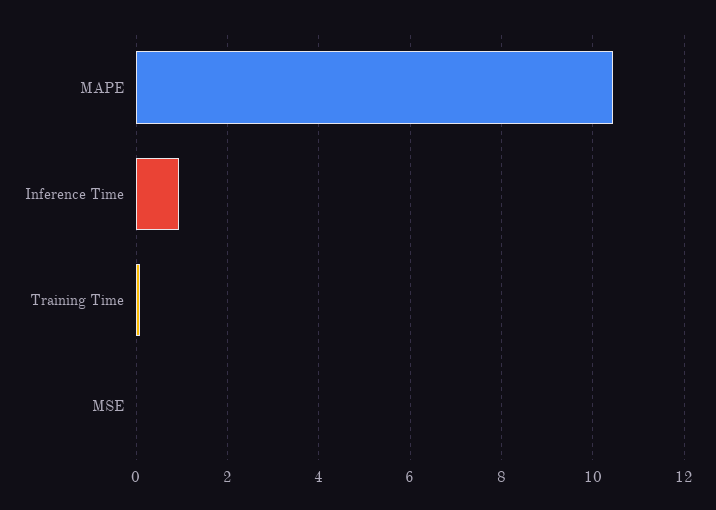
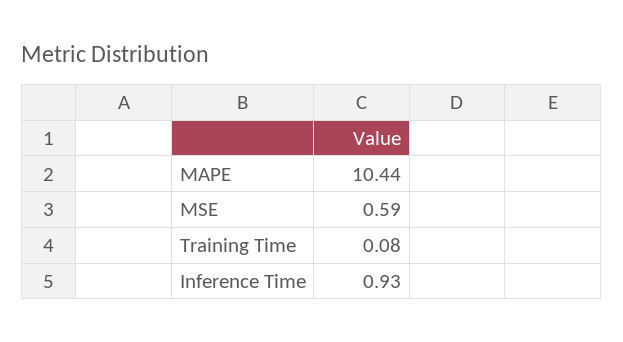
MSE: 0 -> 0.59

